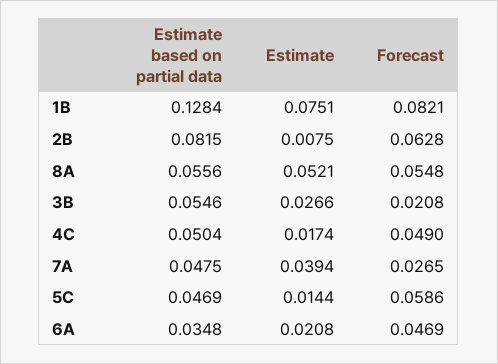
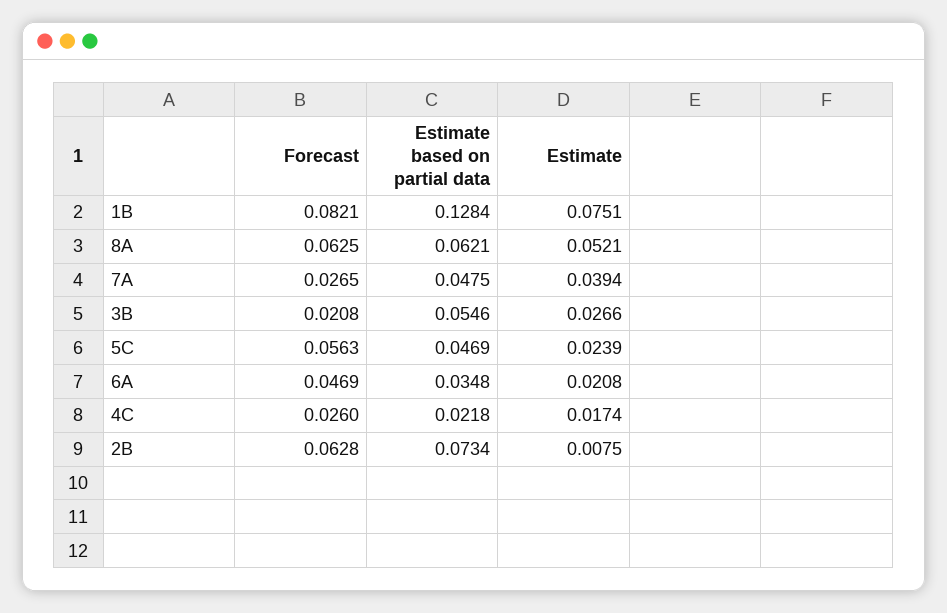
Estimate based on partial data, 2B: 0.0815 -> 0.0734
Estimate based on partial data, 8A: 0.0556 -> 0.0621
Forecast, 8A: 0.0548 -> 0.0625
Estimate based on partial data, 4C: 0.0504 -> 0.0218
Forecast, 4C: 0.049 -> 0.026
Estimate, 5C: 0.0144 -> 0.0239
Forecast, 5C: 0.0586 -> 0.0563

